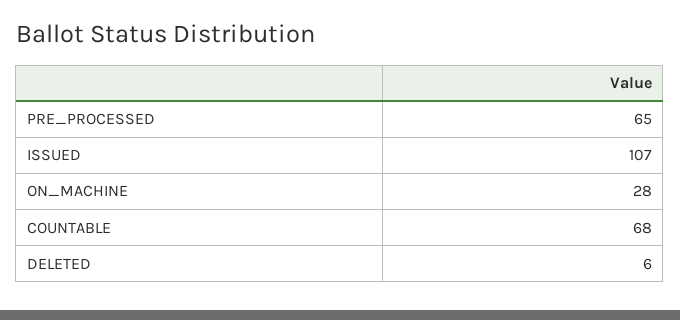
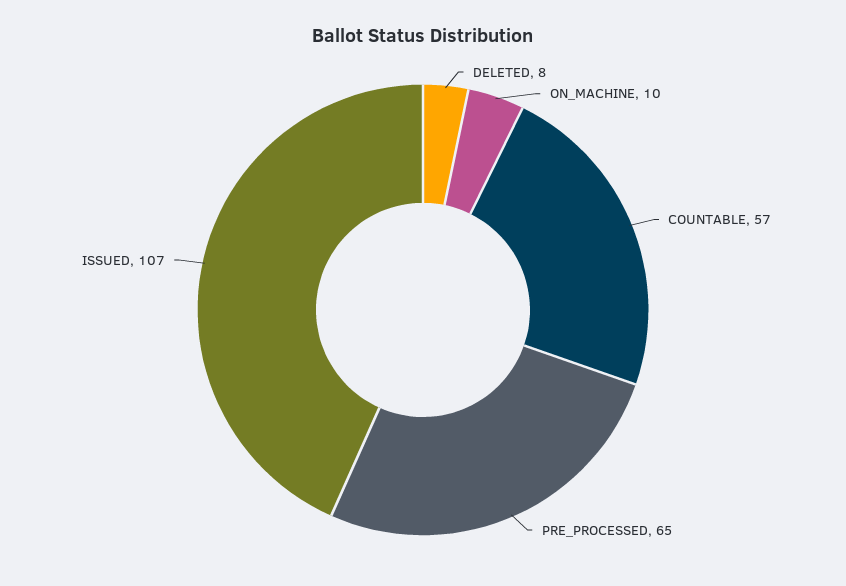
ON_MACHINE: 28 -> 10
COUNTABLE: 68 -> 57
DELETED: 6 -> 8

